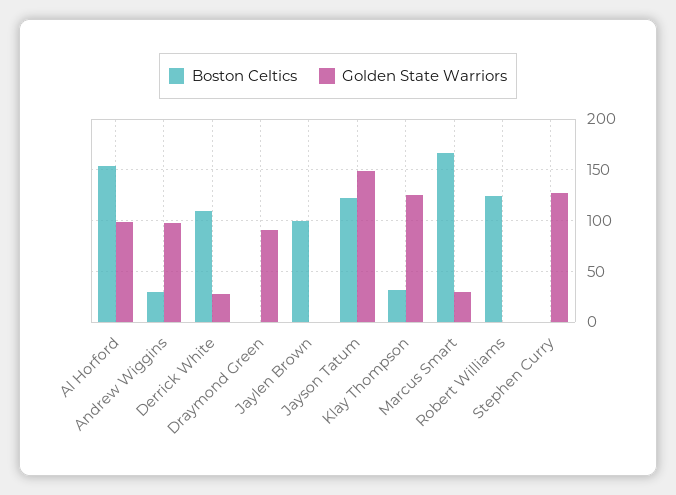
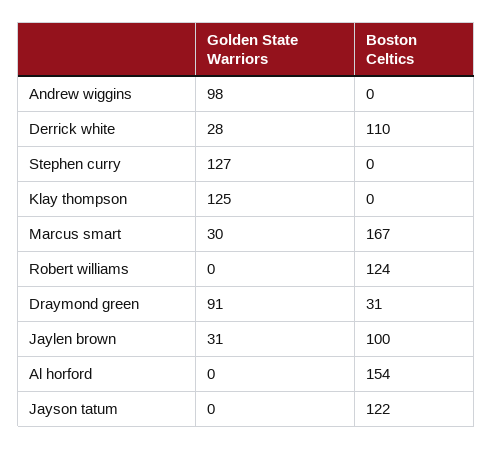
Golden State Warriors, Al Horford: 100 -> 0
Boston Celtics, Andrew Wiggins: 30 -> 0
Boston Celtics, Draymond Green: 0 -> 31
Golden State Warriors, Jaylen Brown: 0 -> 31
Golden State Warriors, Jayson Tatum: 150 -> 0
Boston Celtics, Klay Thompson: 30 -> 0

